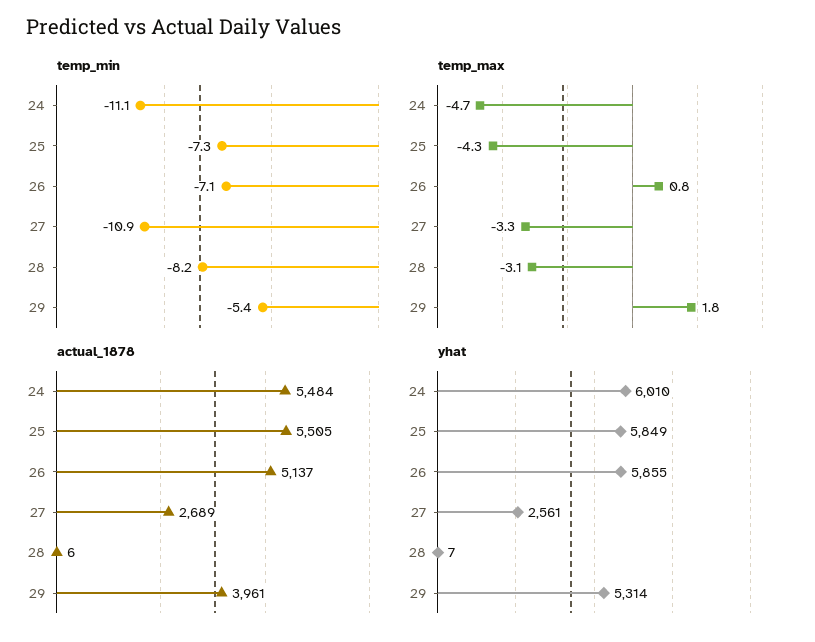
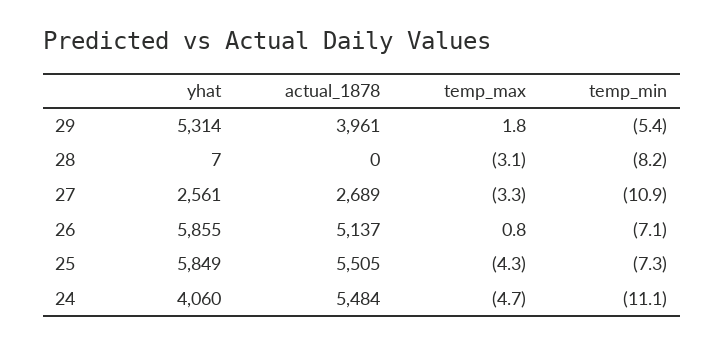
actual_1878, 28: 6 -> 0
yhat, 24: 6010 -> 4060

